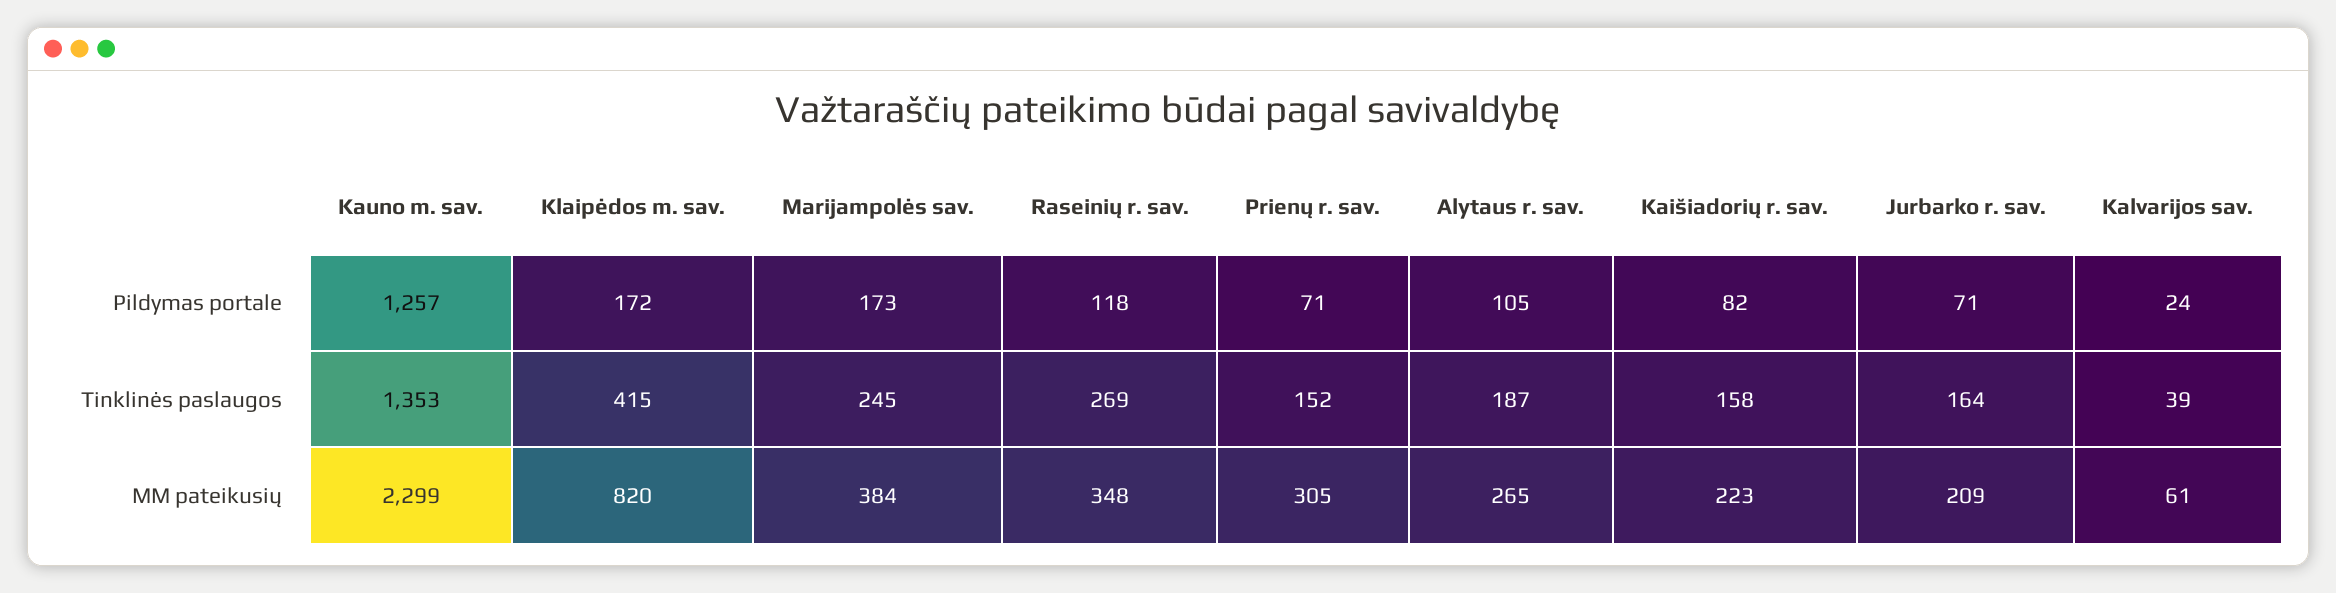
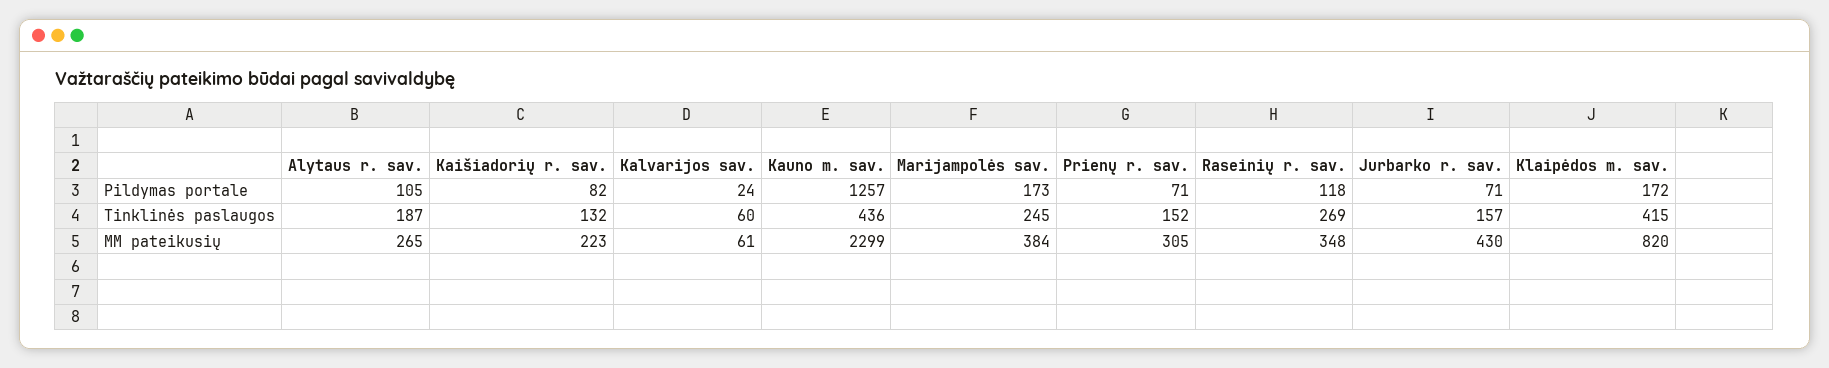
Kauno m. sav., Tinklinės paslaugos: 1353 -> 436
Kaišiadorių r. sav., Tinklinės paslaugos: 158 -> 132
Jurbarko r. sav., Tinklinės paslaugos: 164 -> 157
Kalvarijos sav., Tinklinės paslaugos: 39 -> 60
Jurbarko r. sav., MM pateikusių: 209 -> 430

